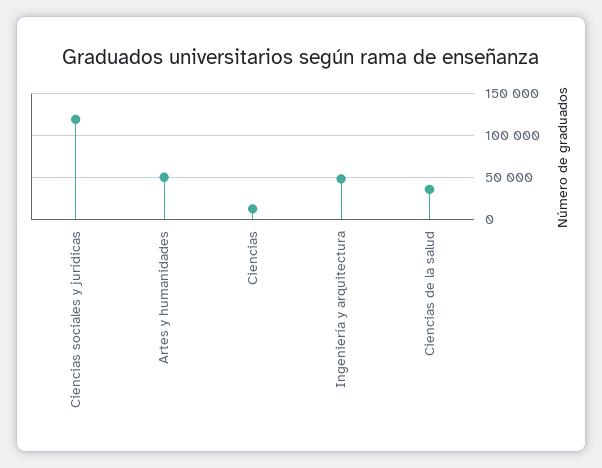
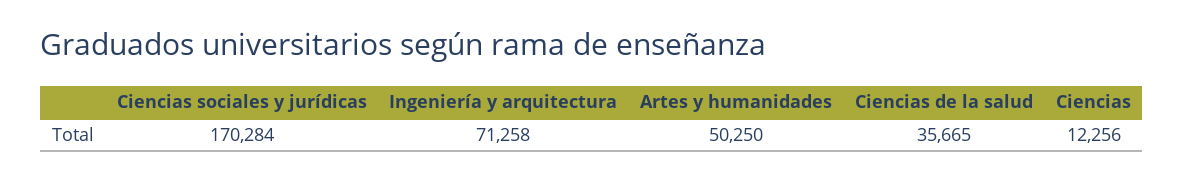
Ciencias sociales y jurídicas: 120000 -> 170284
Ingeniería y arquitectura: 50000 -> 71258

